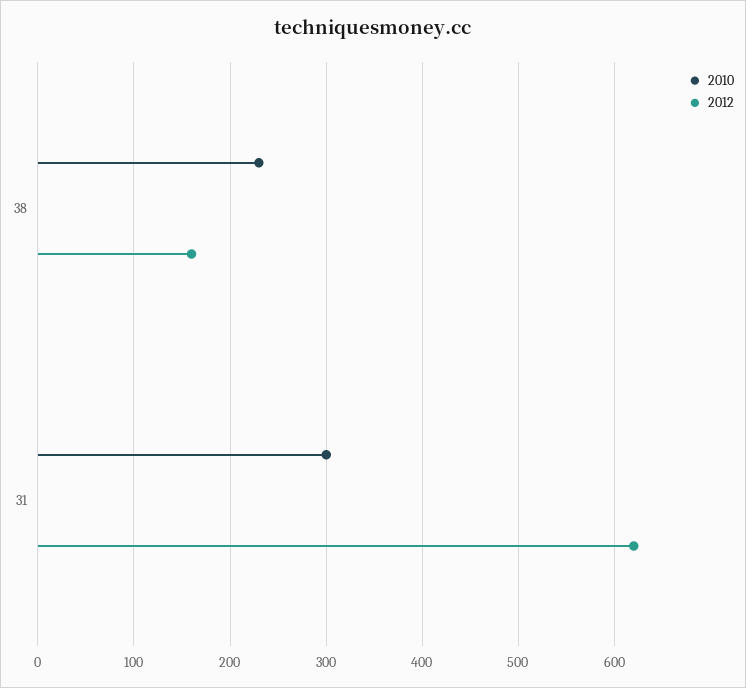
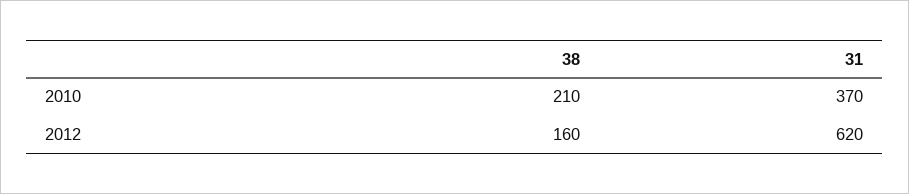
2010, 38: 230 -> 210
2010, 31: 300 -> 370

